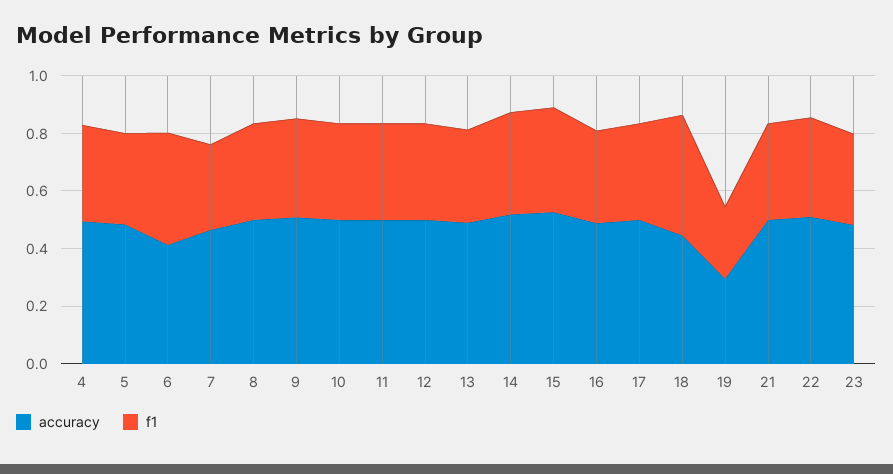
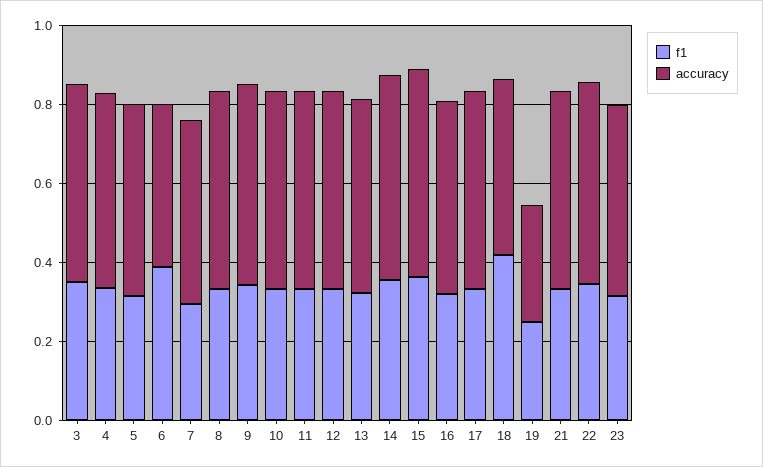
f1, 3: none -> 0.35
accuracy, 3: none -> 0.5

